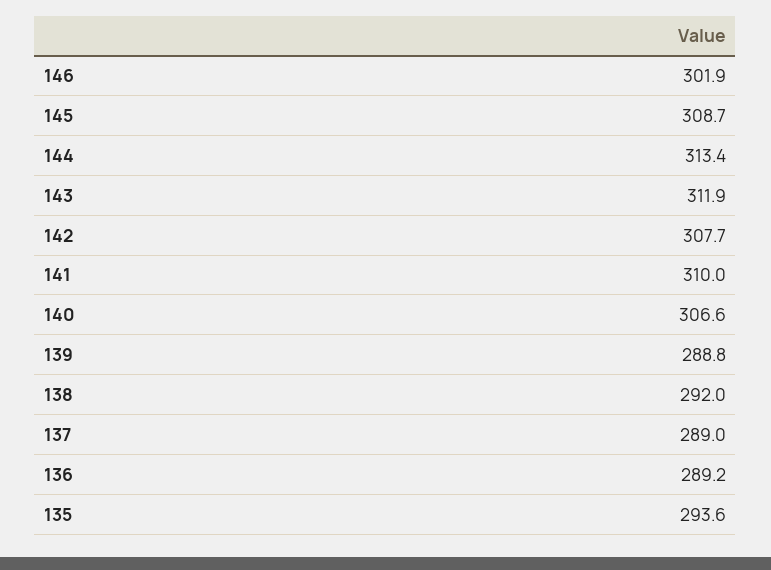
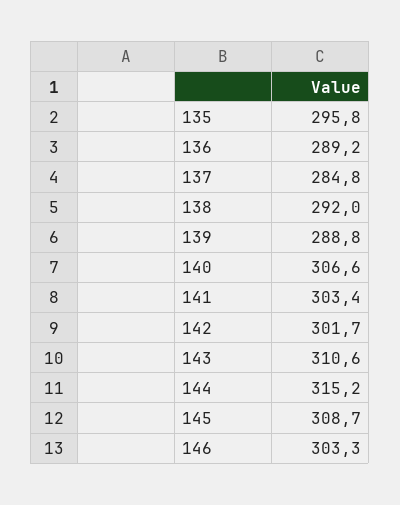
146: 301.9 -> 303.3
144: 313.4 -> 315.2
143: 311.9 -> 310.6
142: 307.7 -> 301.7
141: 310 -> 303.4
137: 289 -> 284.8
135: 293.6 -> 295.8

